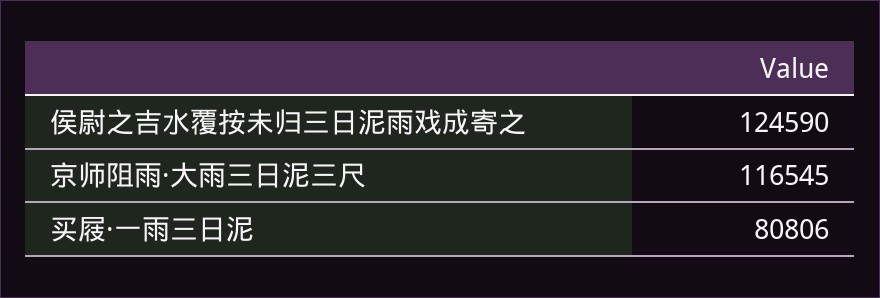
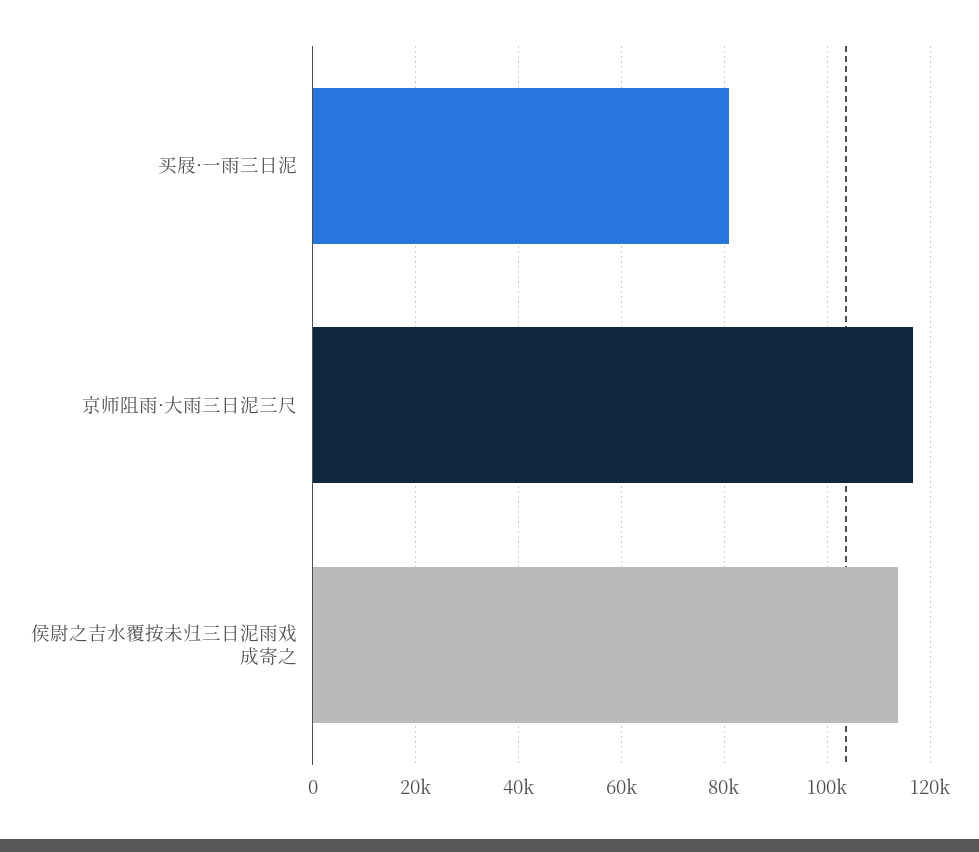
侯尉之吉水覆按未归三日泥雨戏成寄之: 124590 -> 114000

